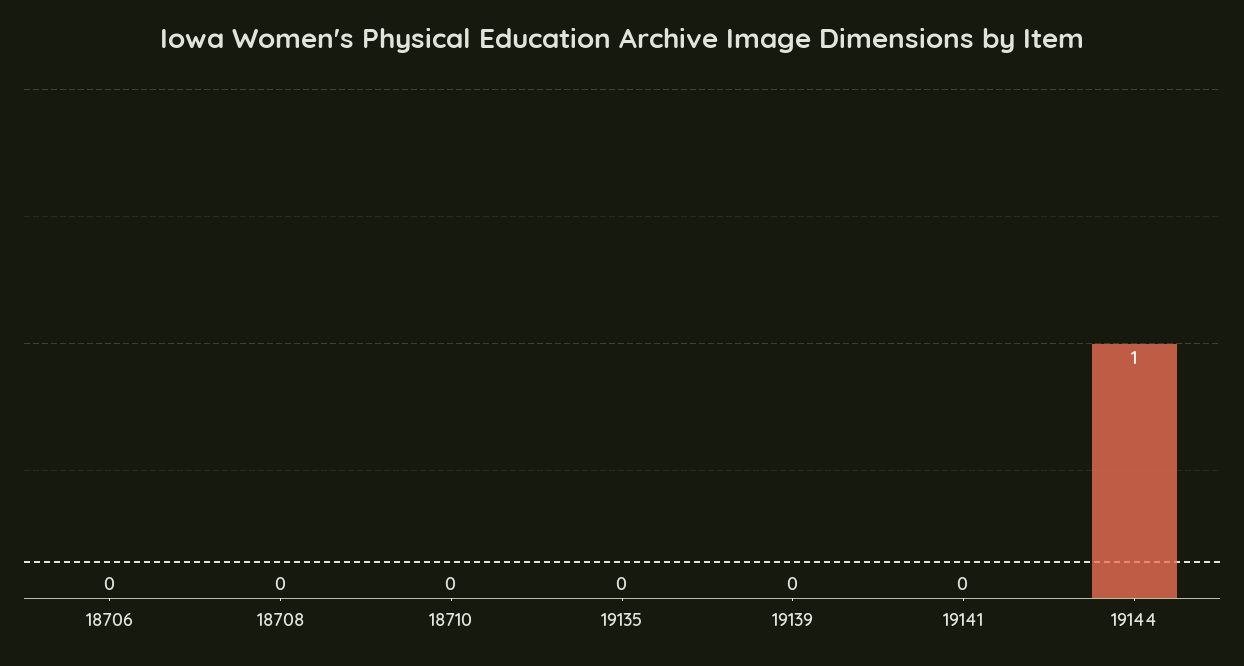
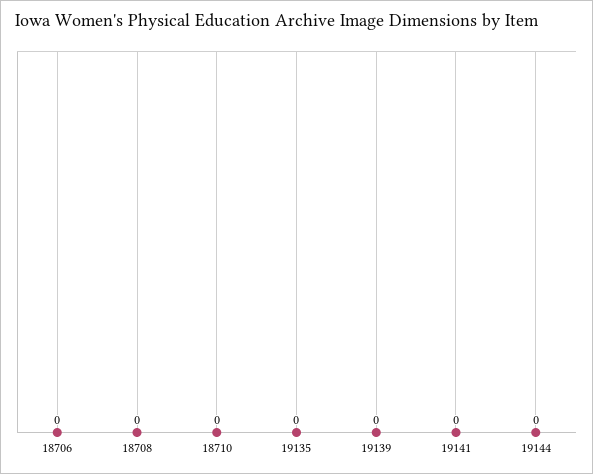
19144: 1 -> 0

